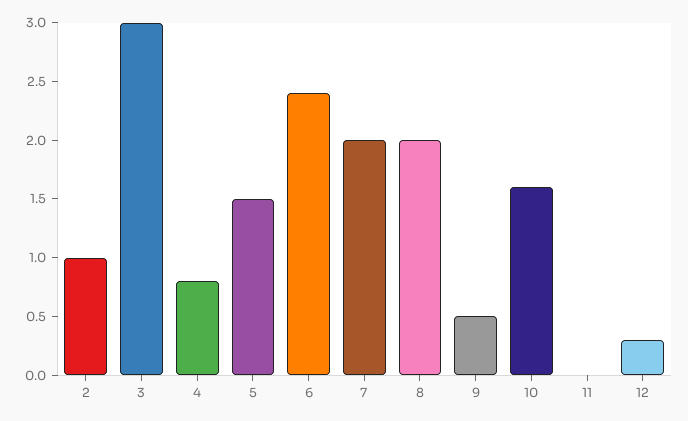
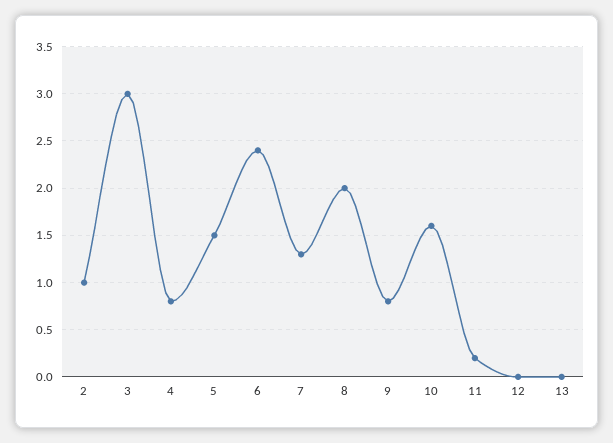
7: 2 -> 1.3
9: 0.5 -> 0.8
11: 0 -> 0.2
12: 0.3 -> 0
13: none -> 0

